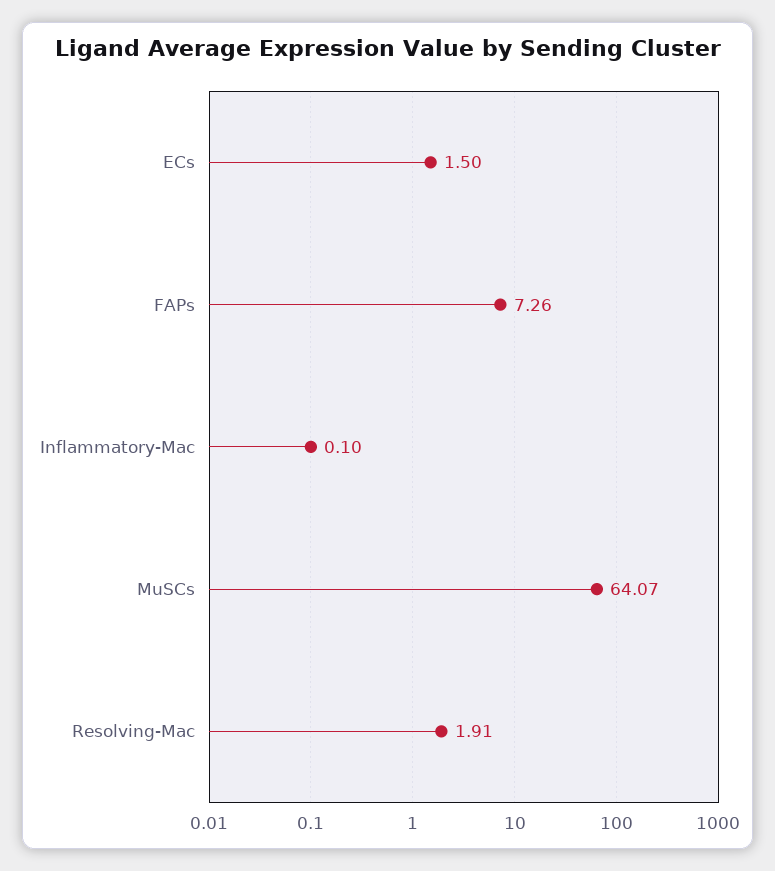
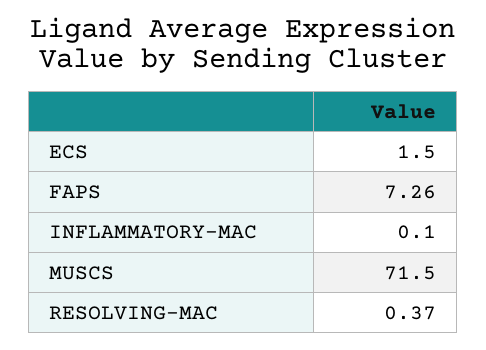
MuSCs: 64.07 -> 71.5
Resolving-Mac: 1.91 -> 0.37

